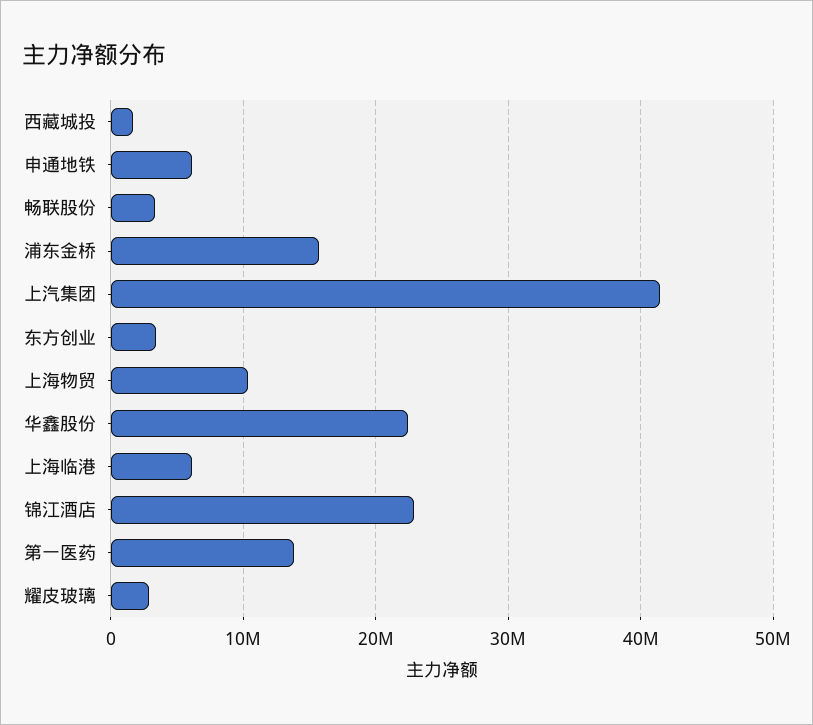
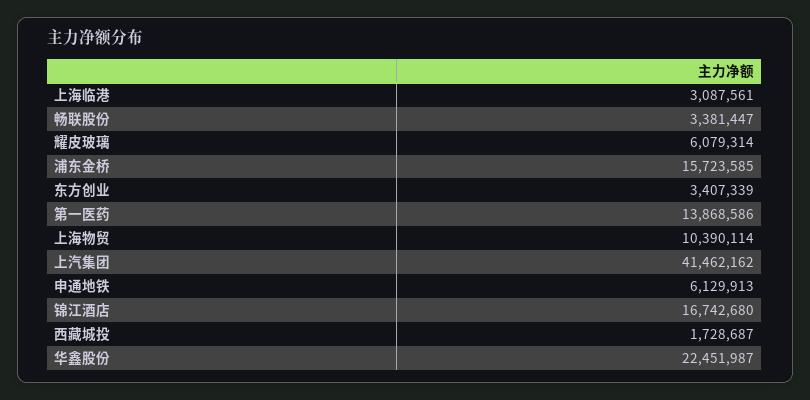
上海临港: 6000000 -> 3087561
锦江酒店: 23000000 -> 16742680
耀皮玻璃: 3000000 -> 6079314

